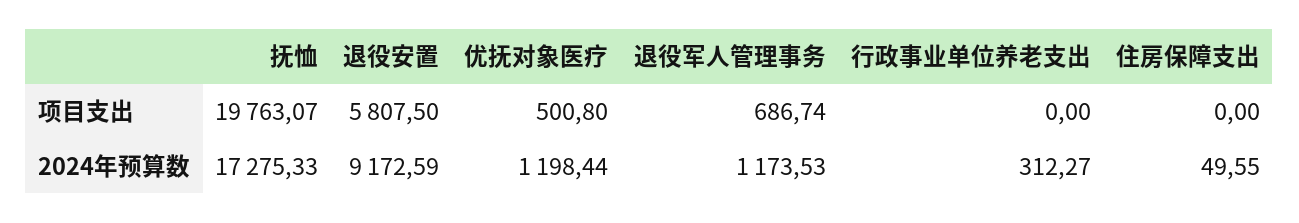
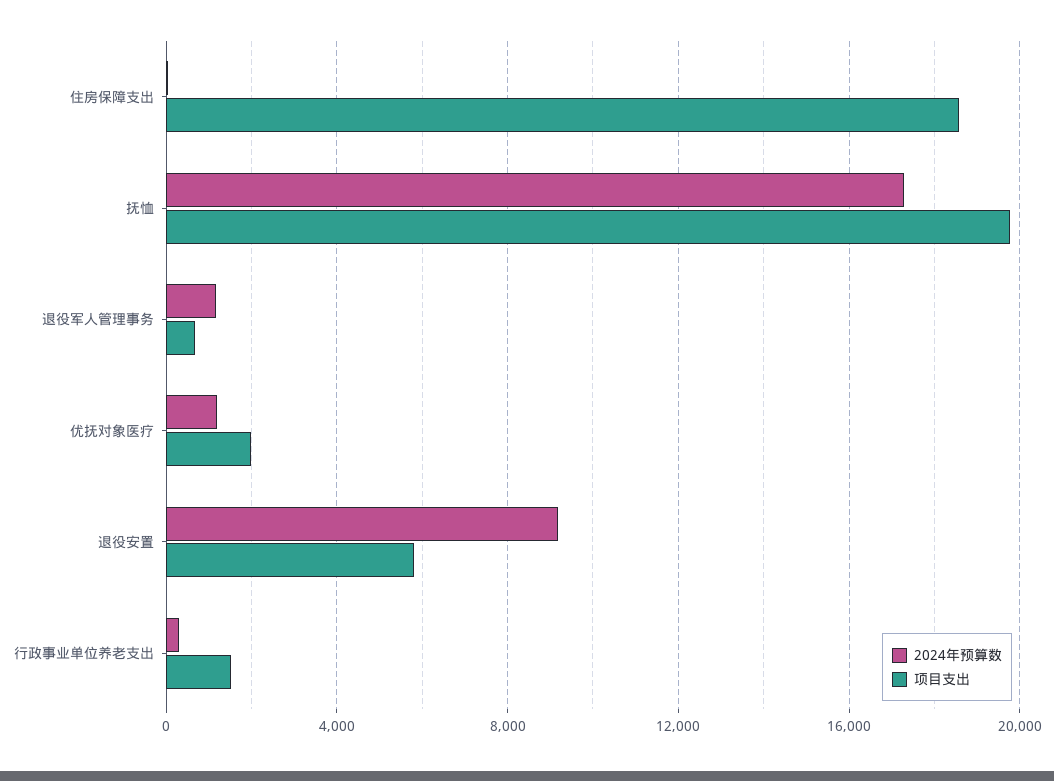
项目支出, 优抚对象医疗: 500.8 -> 2000
项目支出, 行政事业单位养老支出: 0 -> 1500
项目支出, 住房保障支出: 0 -> 18500

